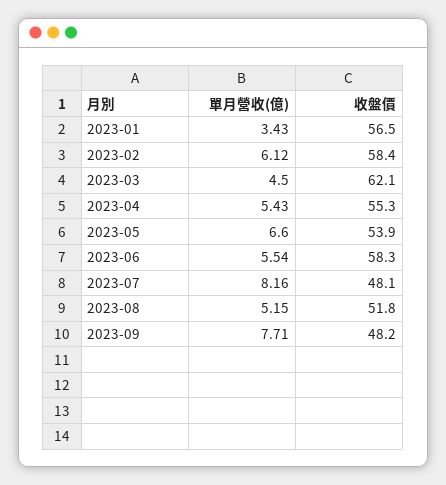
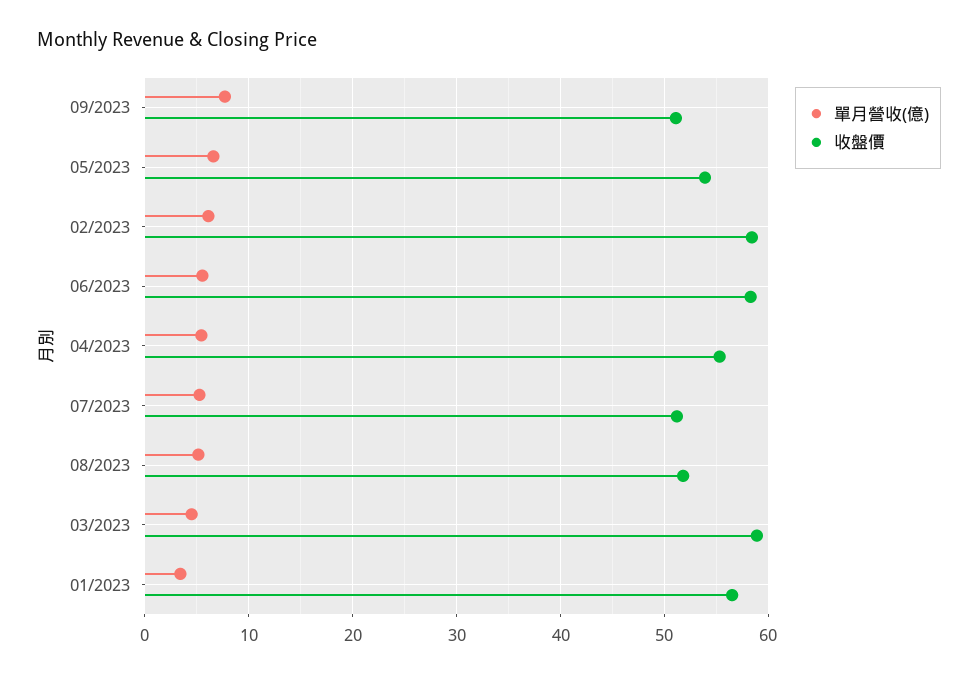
收盤價, 2023-03: 62.1 -> 59
單月營收(億), 2023-07: 8.16 -> 5
收盤價, 2023-07: 48.1 -> 51
收盤價, 2023-09: 48.2 -> 51

